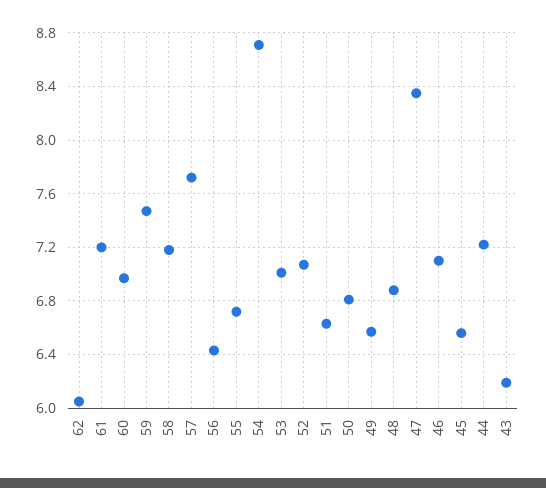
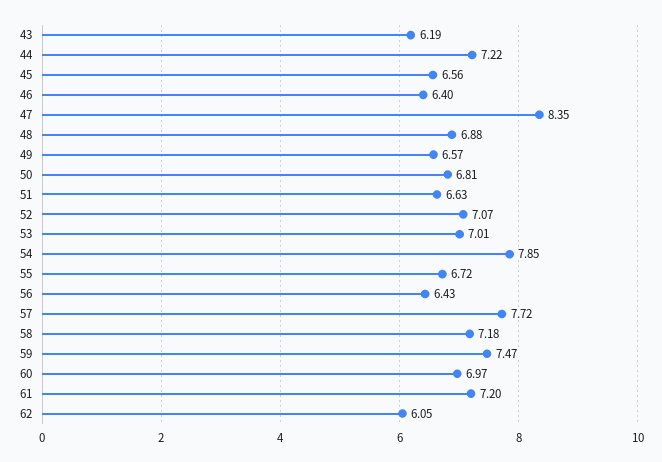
54: 8.7 -> 7.85
46: 7.1 -> 6.4

